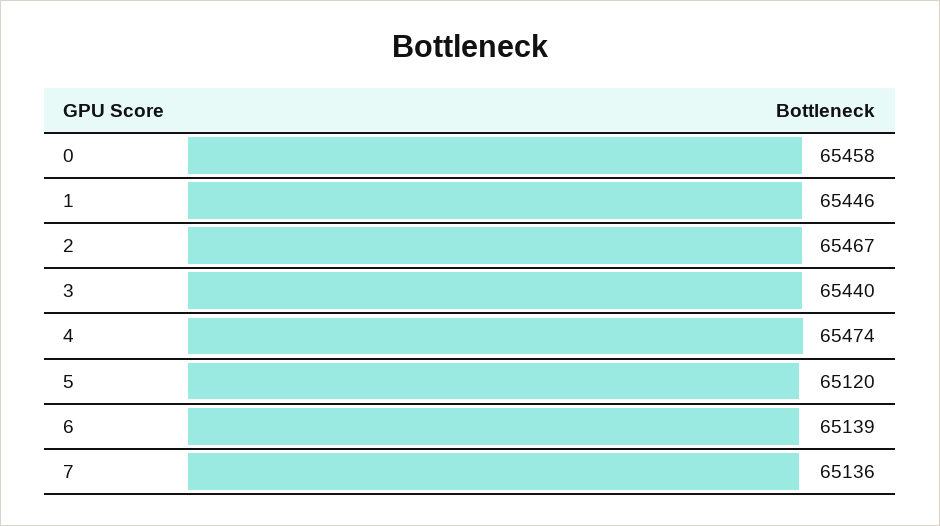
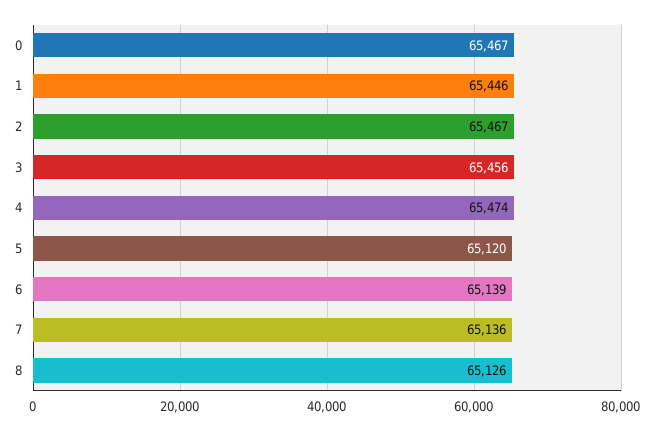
0: 65458 -> 65467
3: 65440 -> 65456
8: none -> 65126

